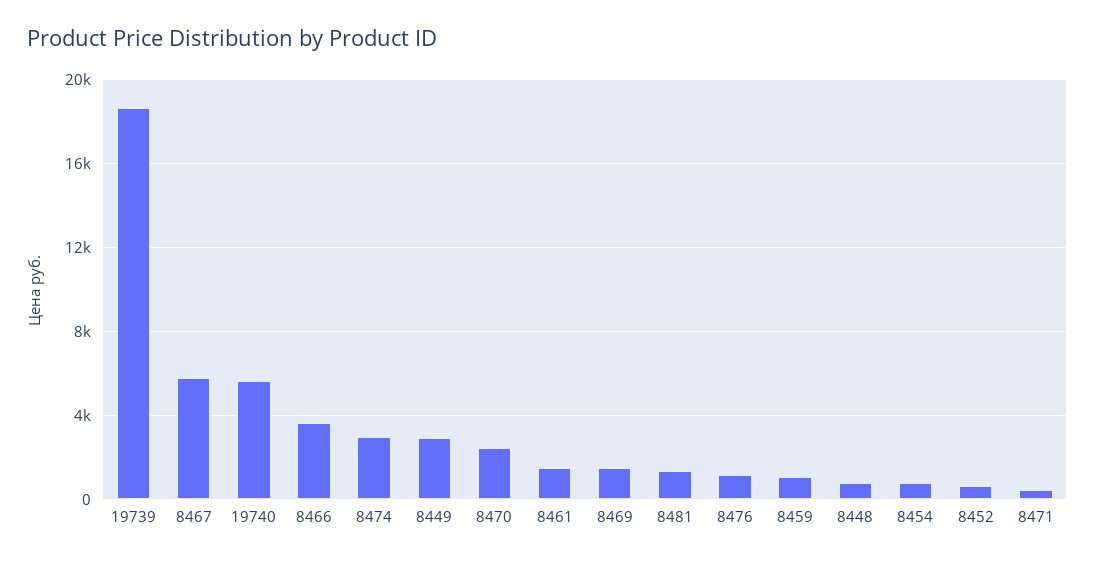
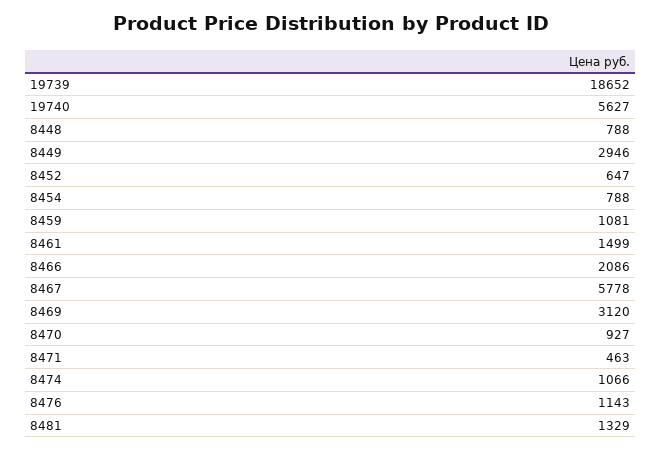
8466: 3500 -> 2086
8474: 3000 -> 1066
8470: 2500 -> 927
8469: 1500 -> 3120

